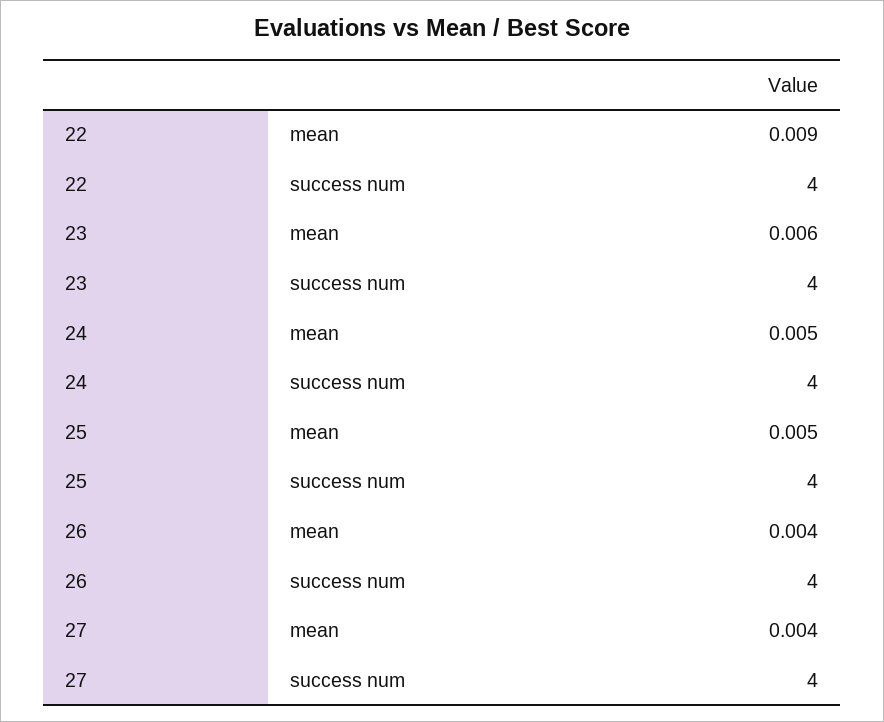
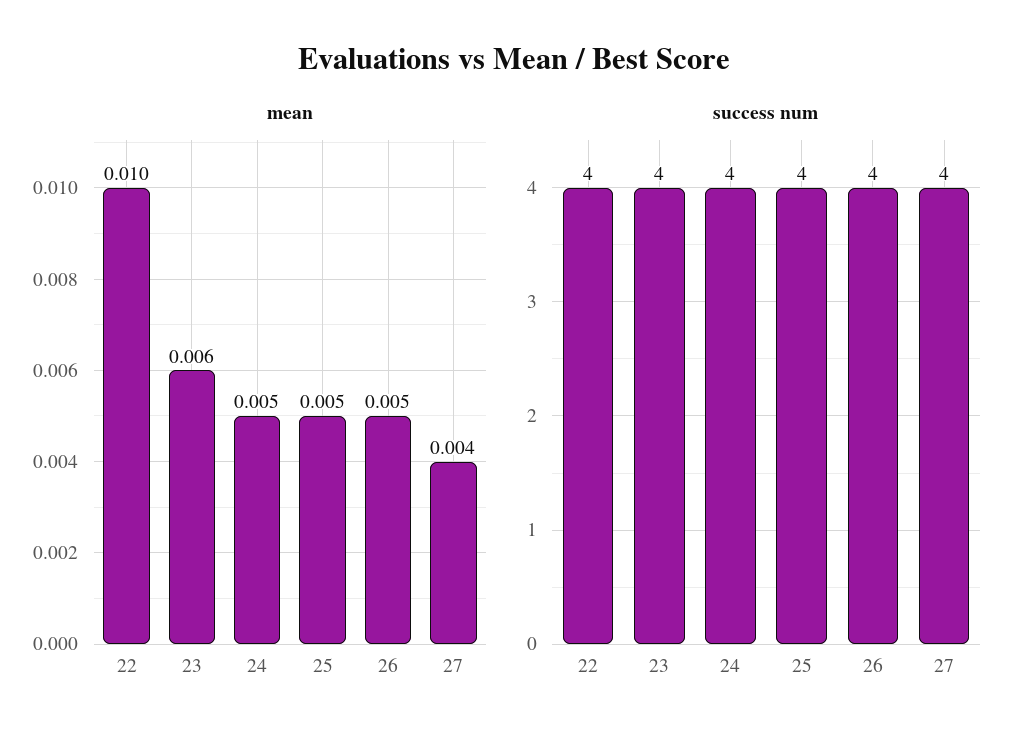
mean, 22: 0.009 -> 0.01
mean, 26: 0.004 -> 0.005

